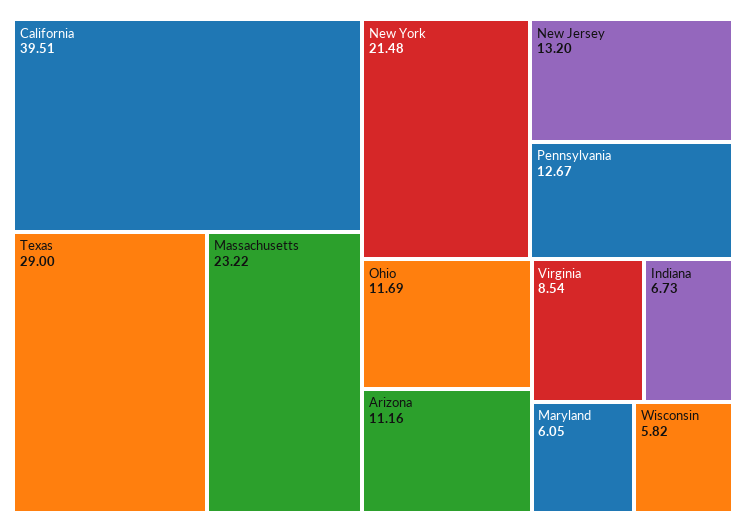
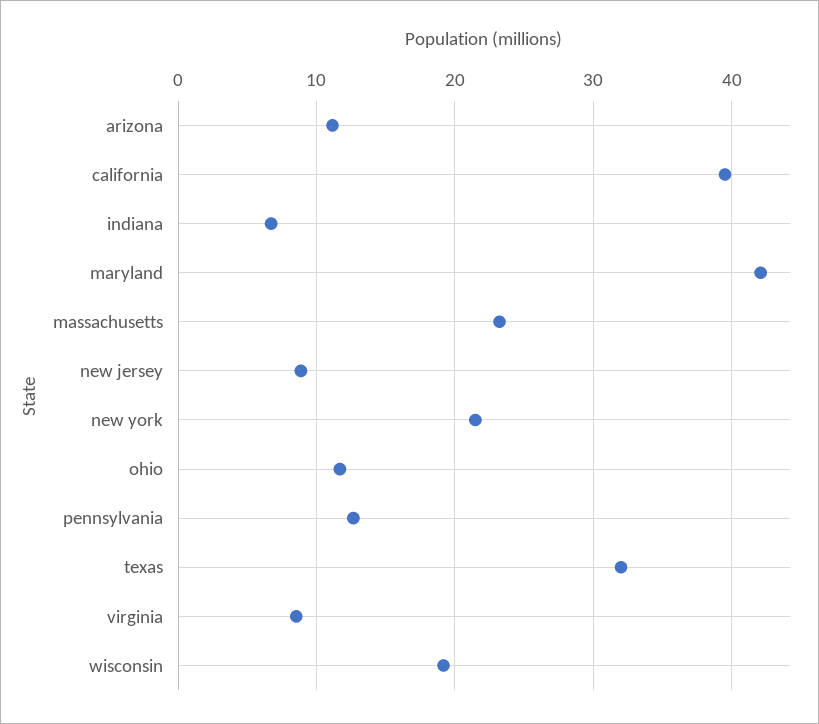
Texas: 29 -> 32
New Jersey: 13.2 -> 9
Maryland: 6.05 -> 42
Wisconsin: 5.82 -> 19

